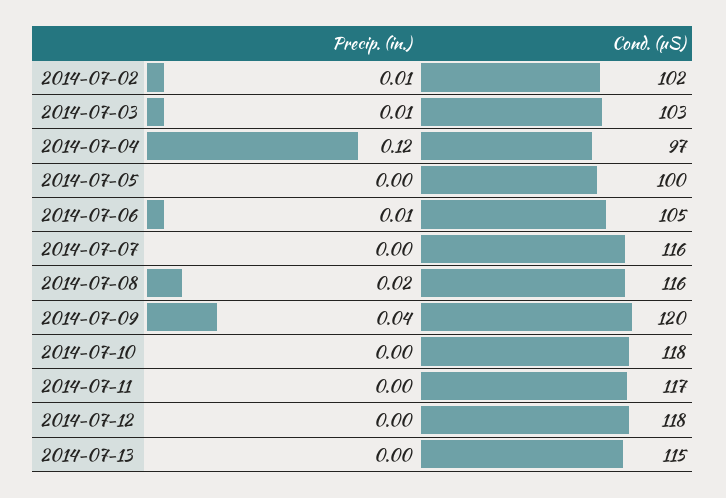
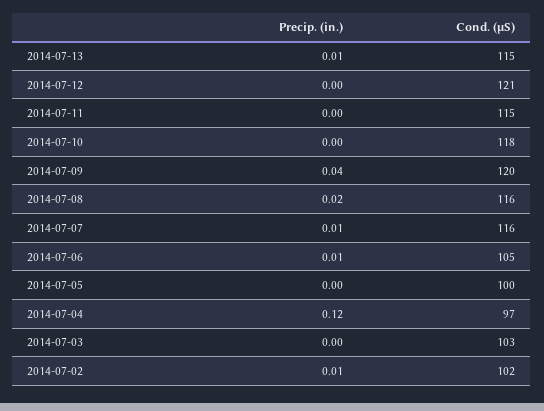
Precip. (in.), 2014-07-03: 0.01 -> 0
Precip. (in.), 2014-07-07: 0 -> 0.01
Cond. (µS), 2014-07-11: 117 -> 115
Cond. (µS), 2014-07-12: 118 -> 121
Precip. (in.), 2014-07-13: 0 -> 0.01

